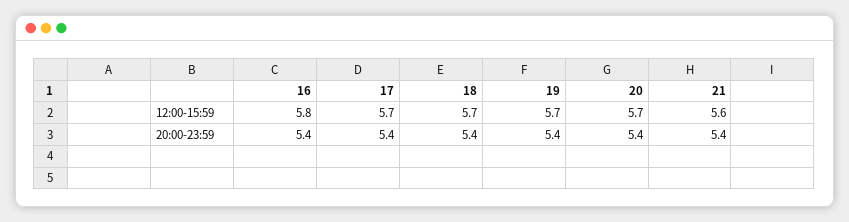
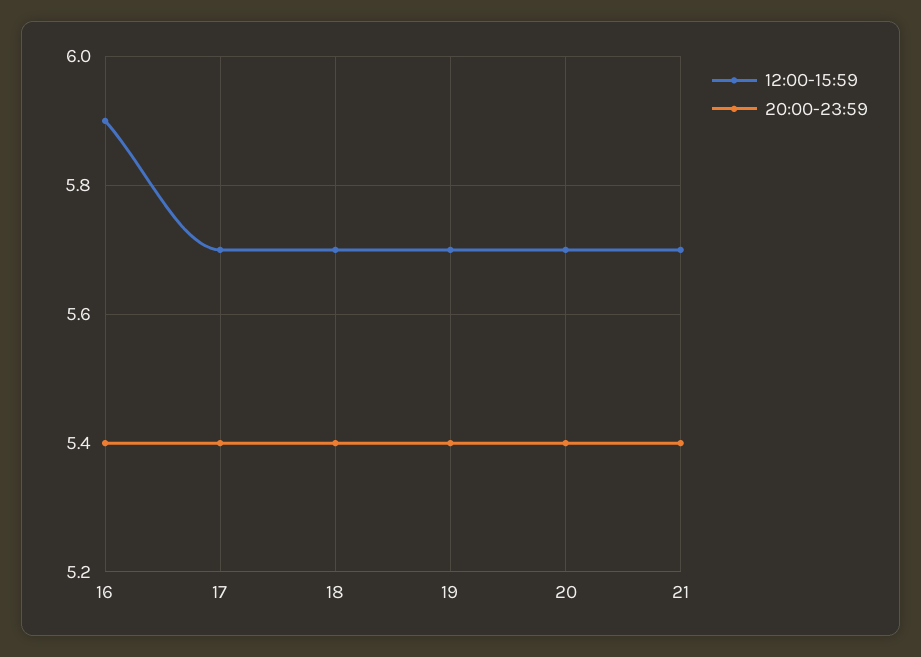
12:00-15:59, 16: 5.8 -> 5.9
12:00-15:59, 21: 5.6 -> 5.7

